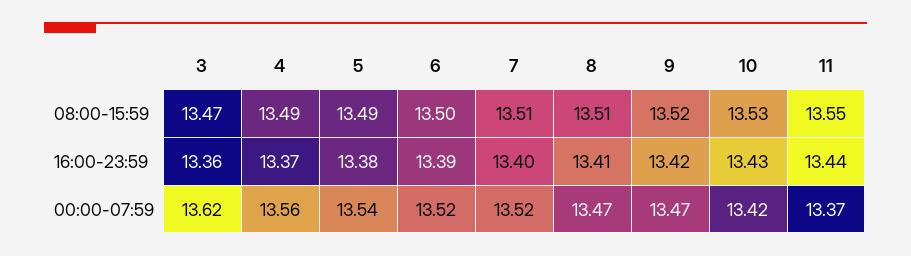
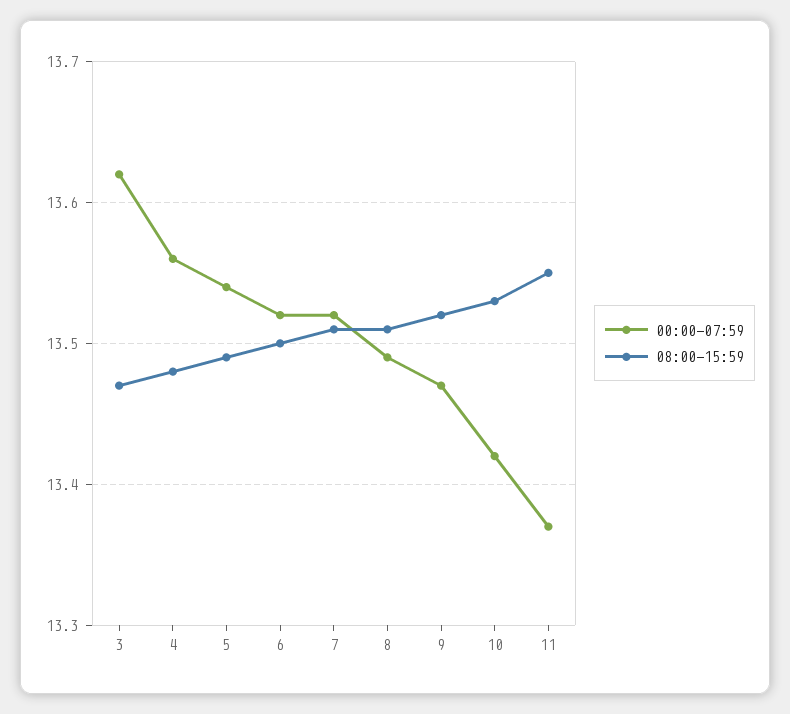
08:00-15:59, 4: 13.49 -> 13.48
16:00-23:59, 3: 13.36 -> none
16:00-23:59, 4: 13.37 -> none
16:00-23:59, 5: 13.38 -> none
16:00-23:59, 6: 13.39 -> none
16:00-23:59, 7: 13.4 -> none
16:00-23:59, 8: 13.41 -> none
16:00-23:59, 9: 13.42 -> none
16:00-23:59, 10: 13.43 -> none
16:00-23:59, 11: 13.44 -> none
00:00-07:59, 8: 13.47 -> 13.49

